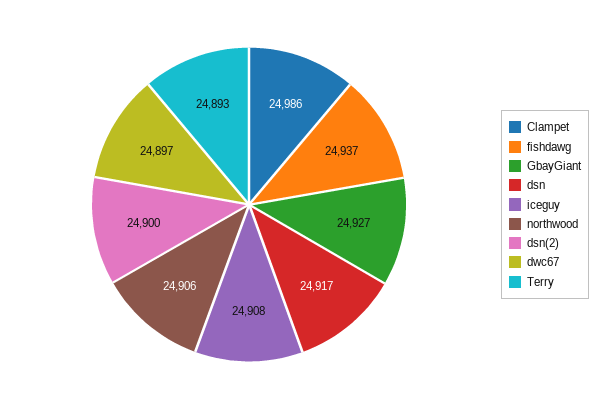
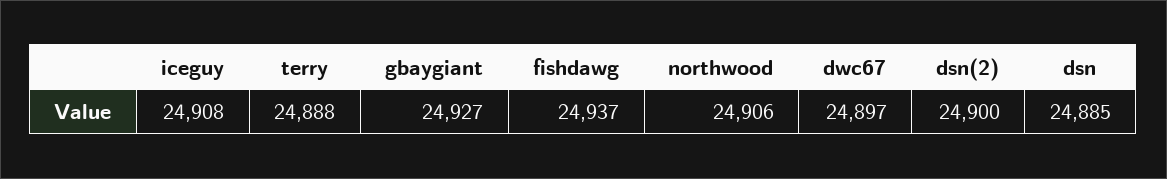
Clampet: 24986 -> none
dsn: 24917 -> 24885
Terry: 24893 -> 24888

